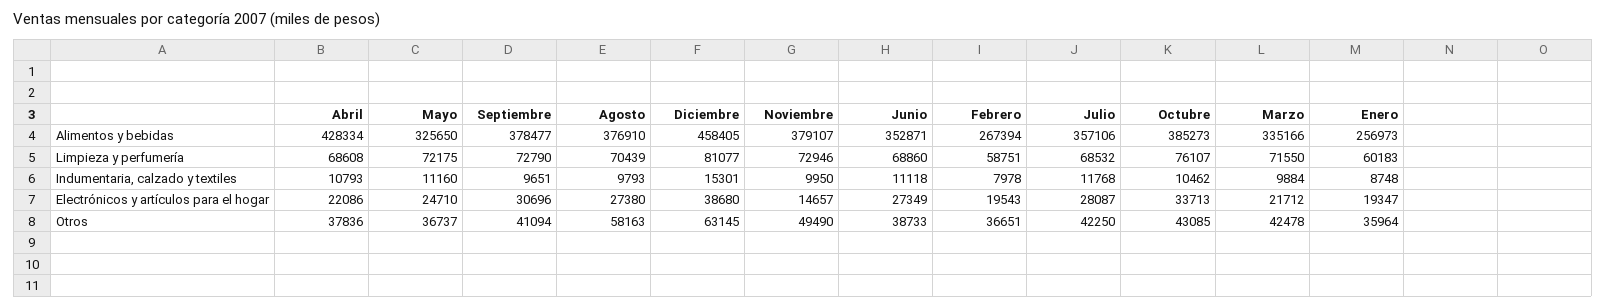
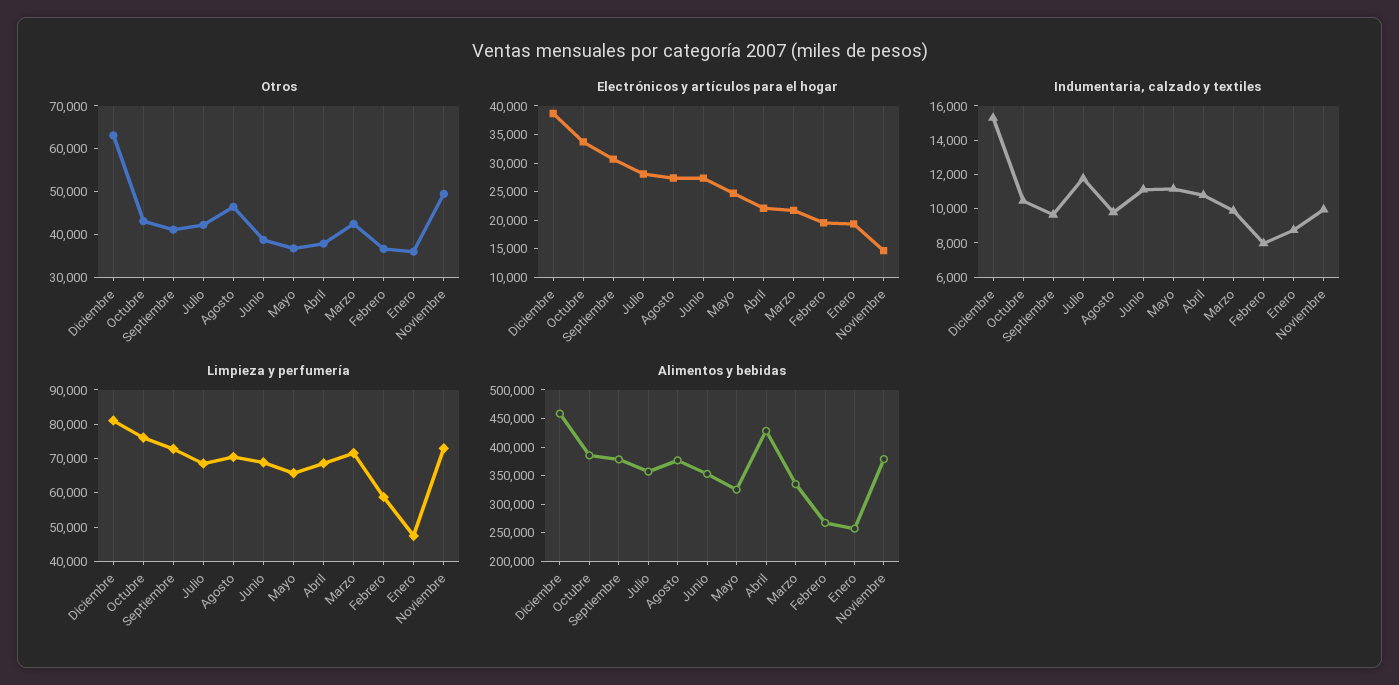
Limpieza y perfumería, Mayo: 72175 -> 65000
Limpieza y perfumería, Enero: 60183 -> 47500
Otros, Agosto: 58163 -> 46000

